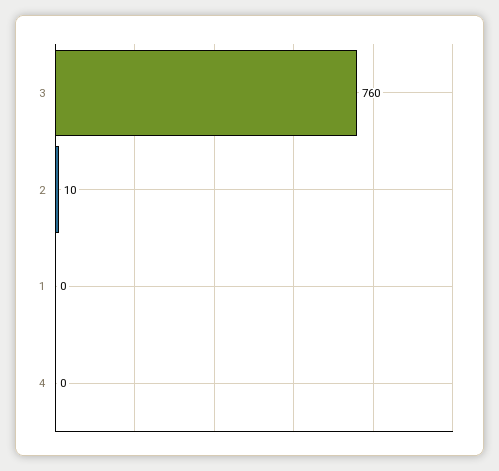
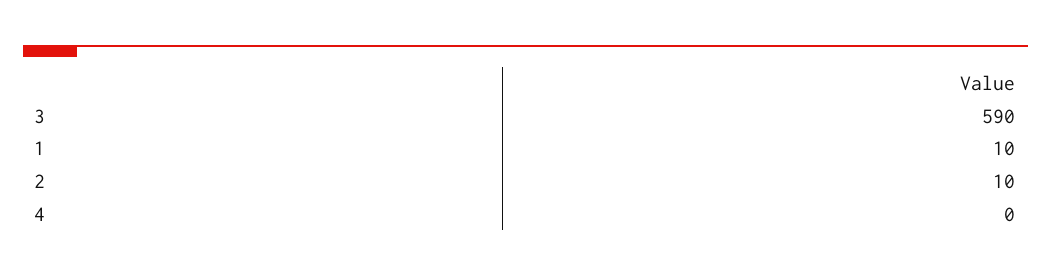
3: 760 -> 590
1: 0 -> 10

